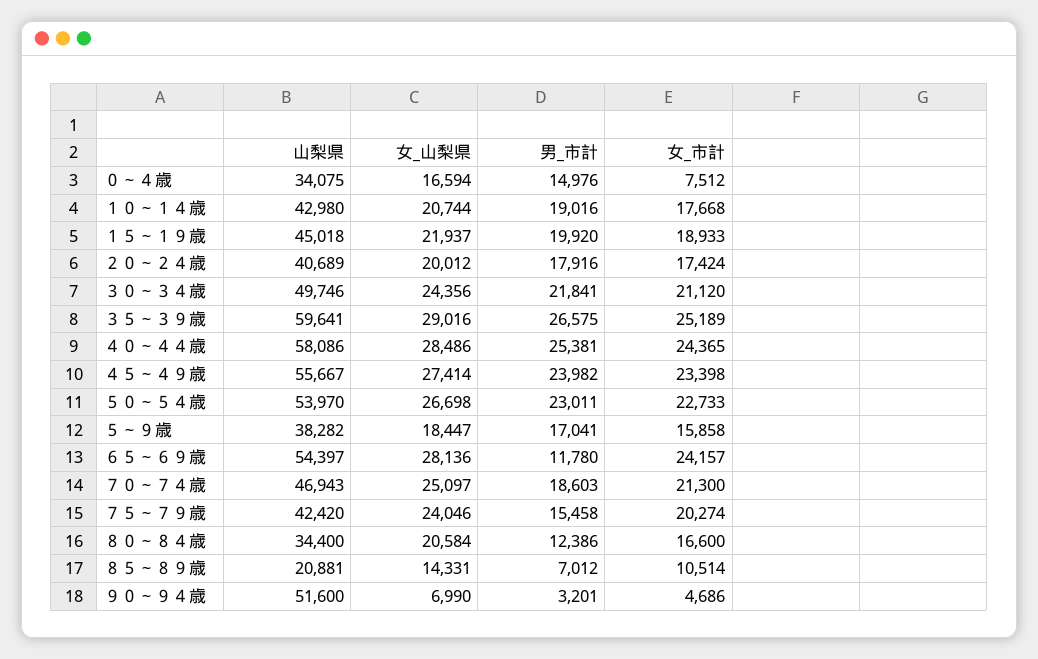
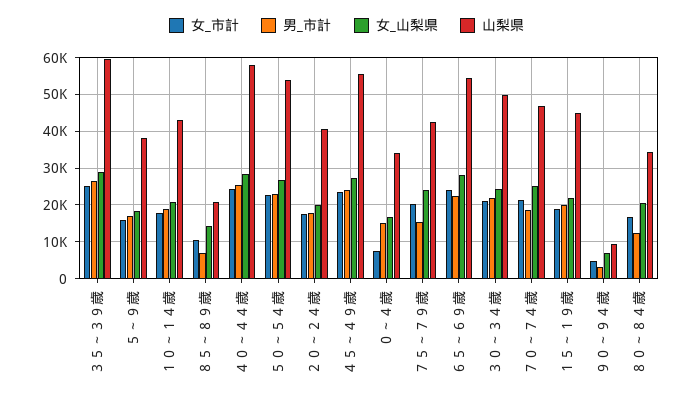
男_市計, ６５～６９歳: 11780 -> 22000
山梨県, ９０～９４歳: 51600 -> 10000

